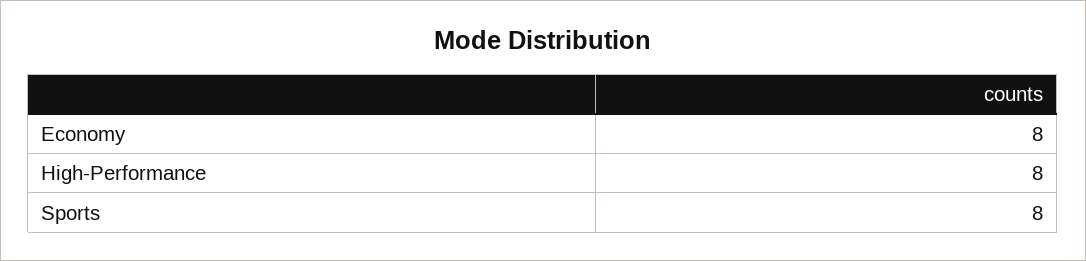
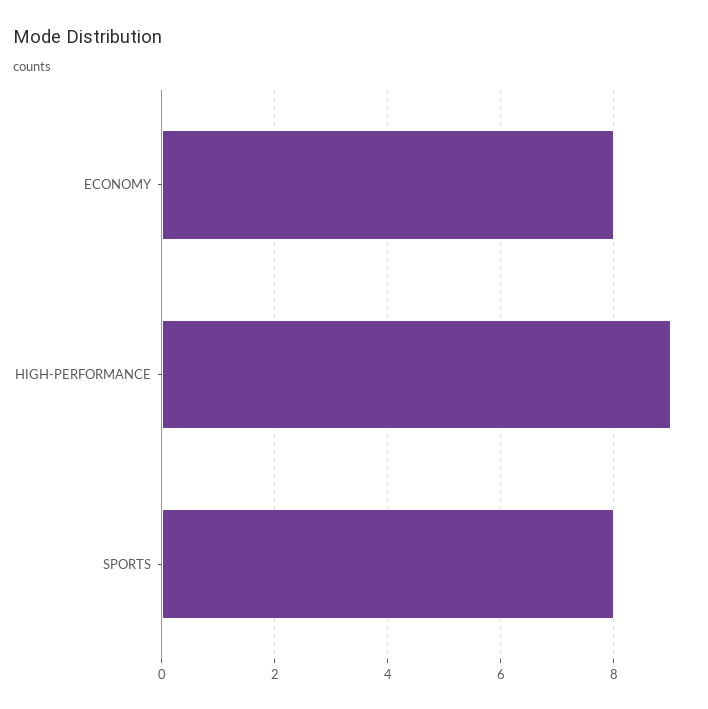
High-Performance: 8 -> 9

